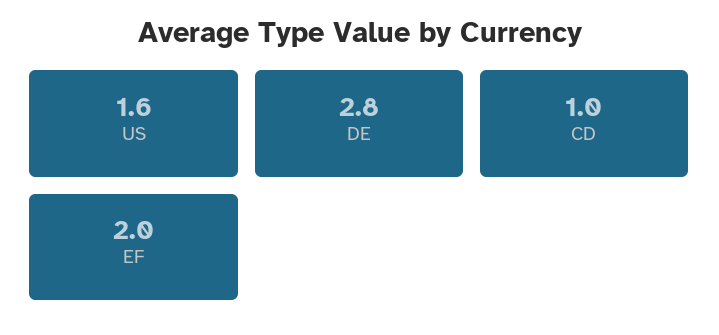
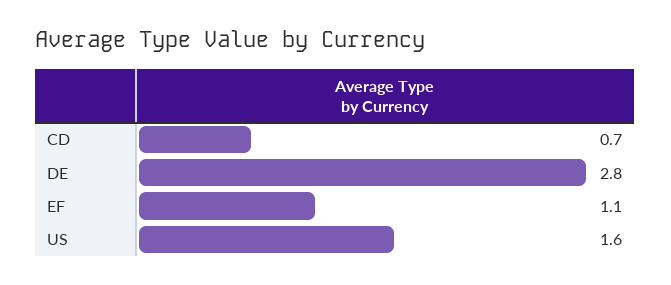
CD: 1 -> 0.7
EF: 2 -> 1.1

